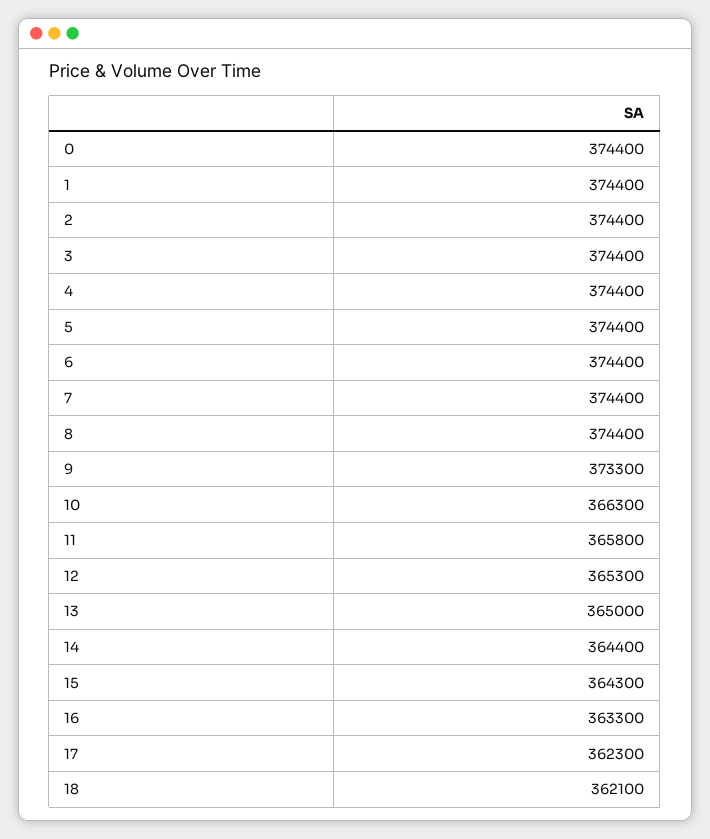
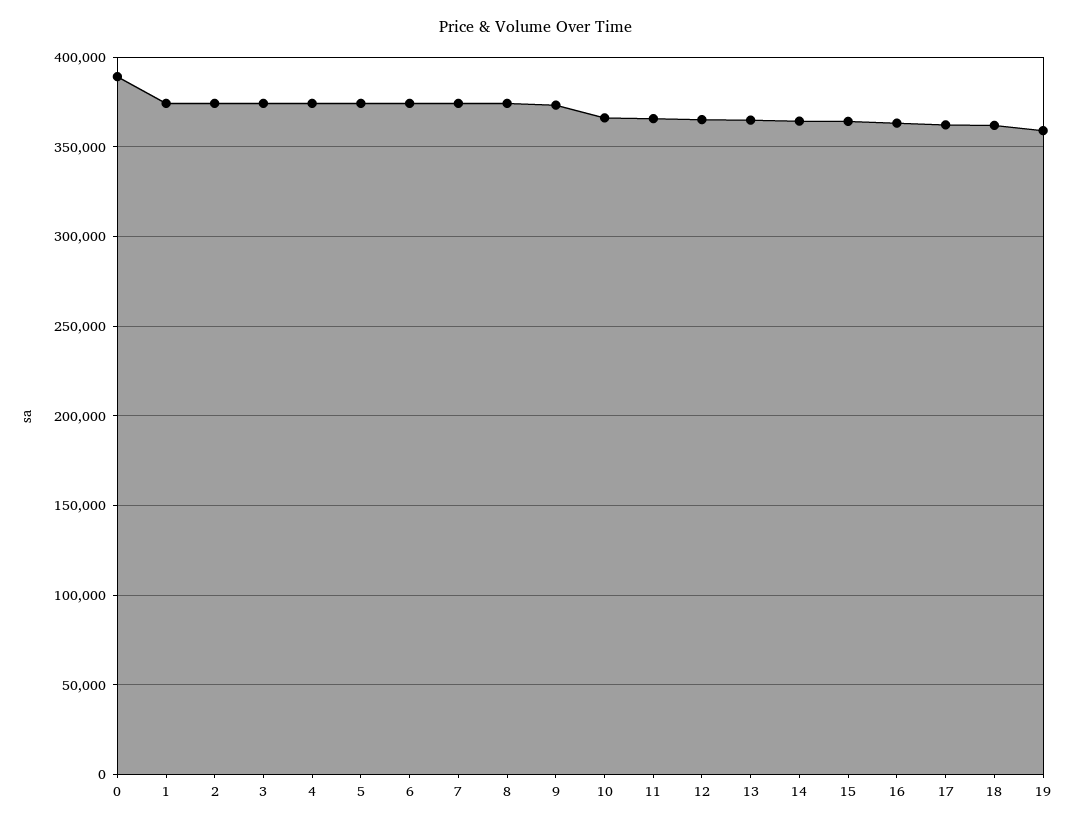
0: 374400 -> 390000
19: none -> 360000

